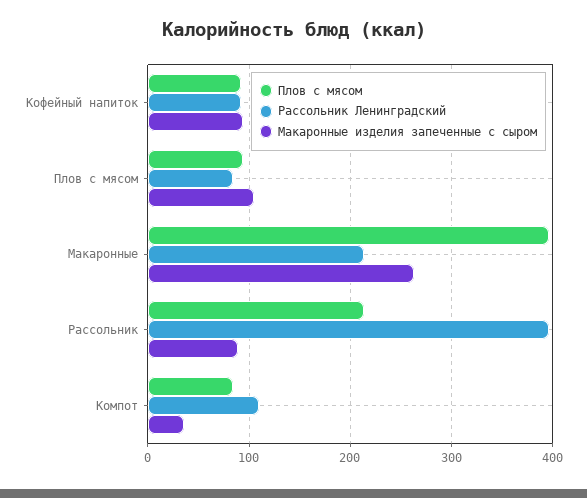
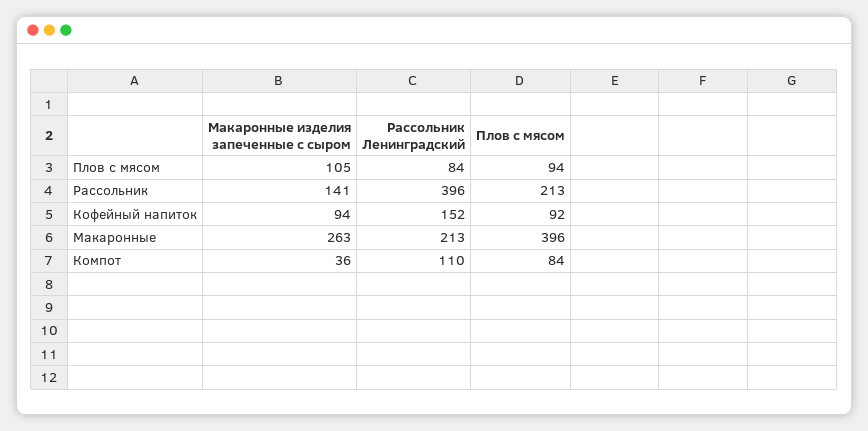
Рассольник Ленинградский, Кофейный напиток: 90 -> 152
Макаронные изделия запеченные с сыром, Рассольник: 90 -> 141

